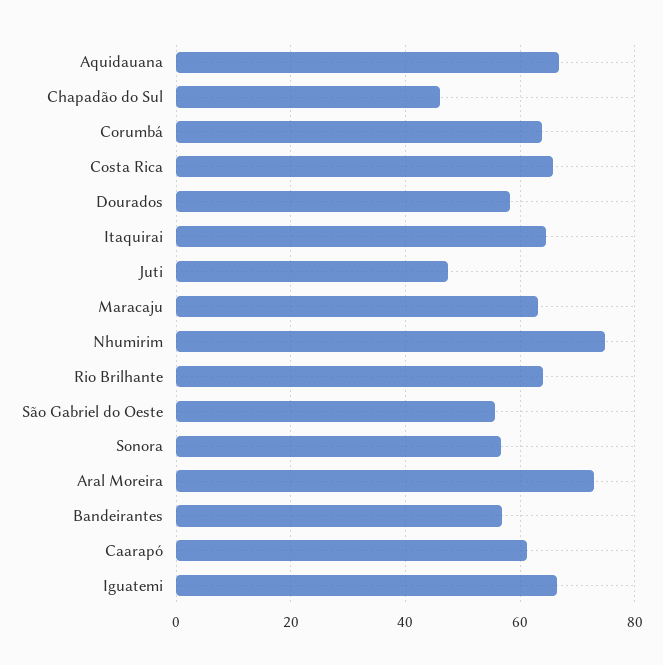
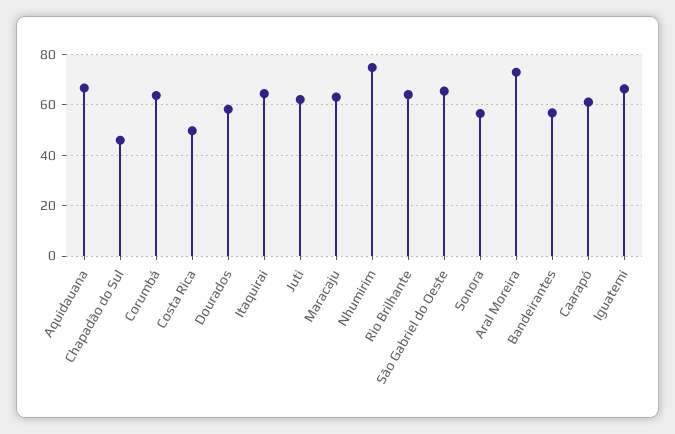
Costa Rica: 66 -> 50
Juti: 48 -> 62.5
São Gabriel do Oeste: 56 -> 65

